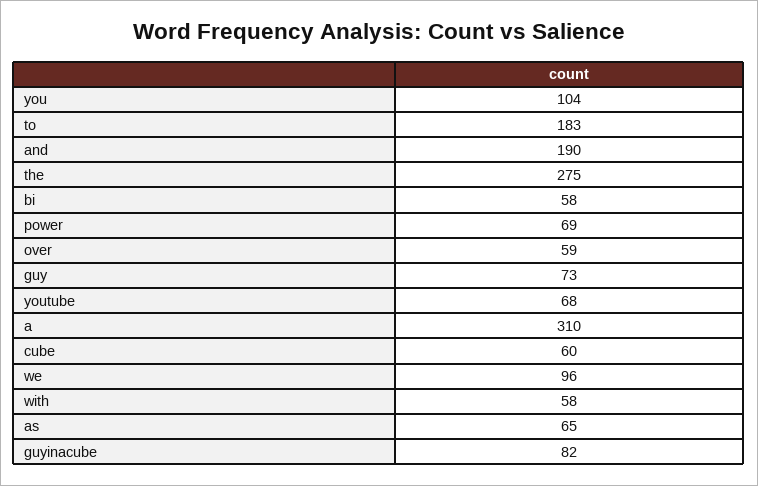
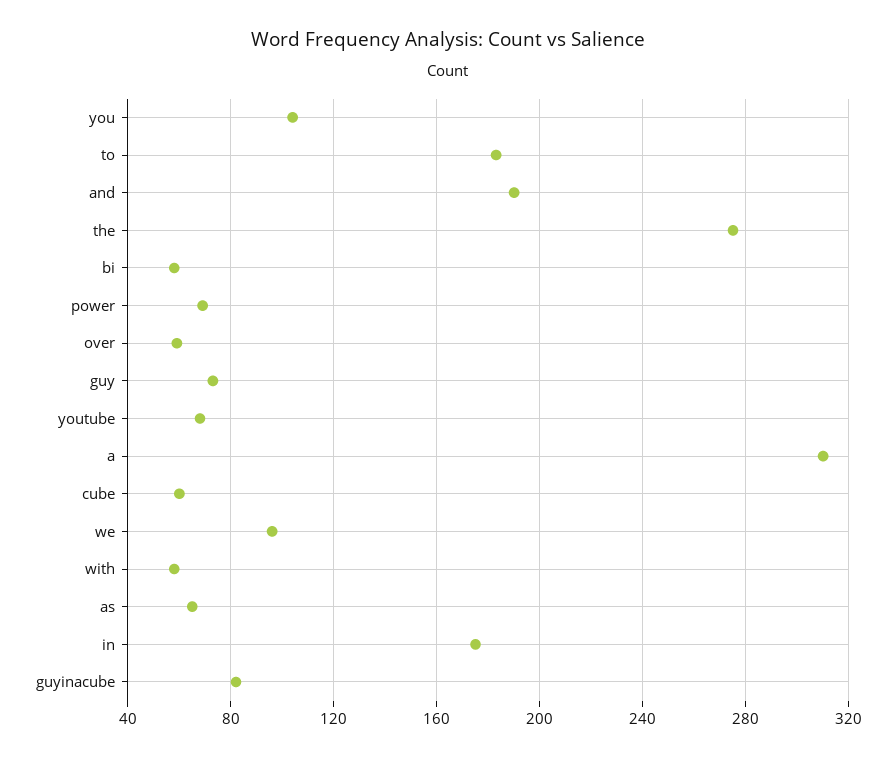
in: none -> 175

